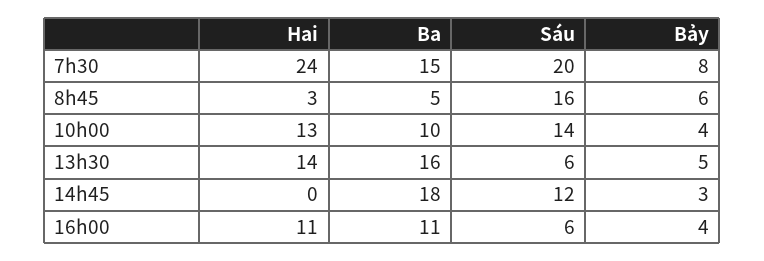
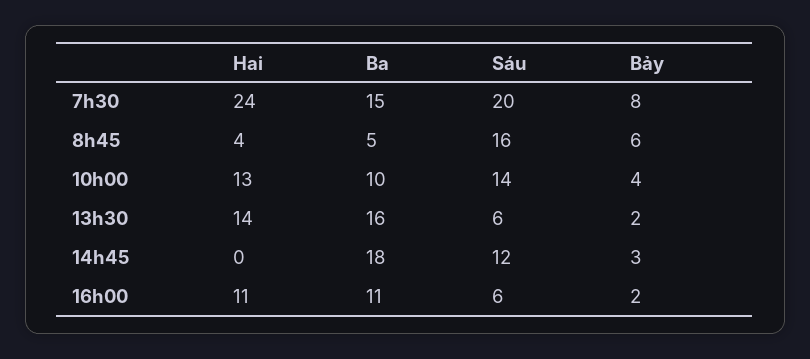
Hai, 8h45: 3 -> 4
Bảy, 13h30: 5 -> 2
Bảy, 16h00: 4 -> 2

